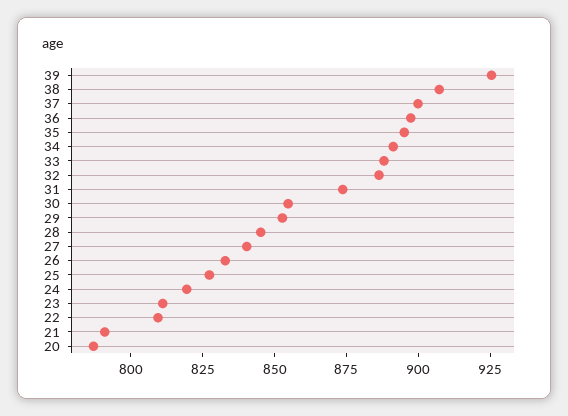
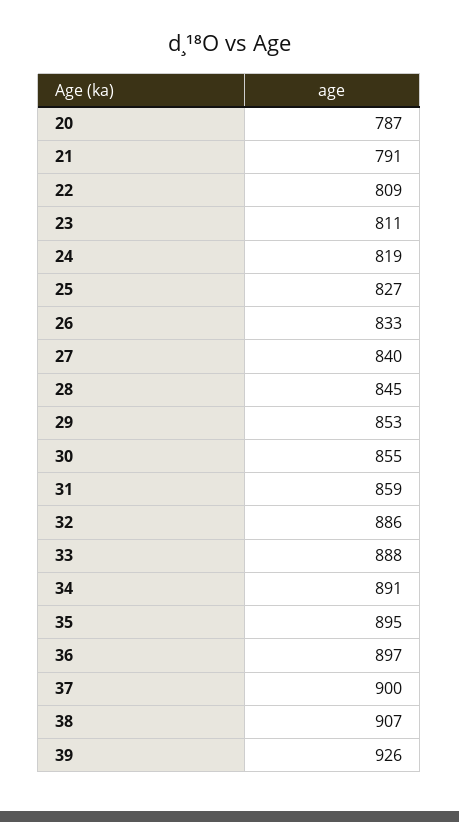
31: 875 -> 859

